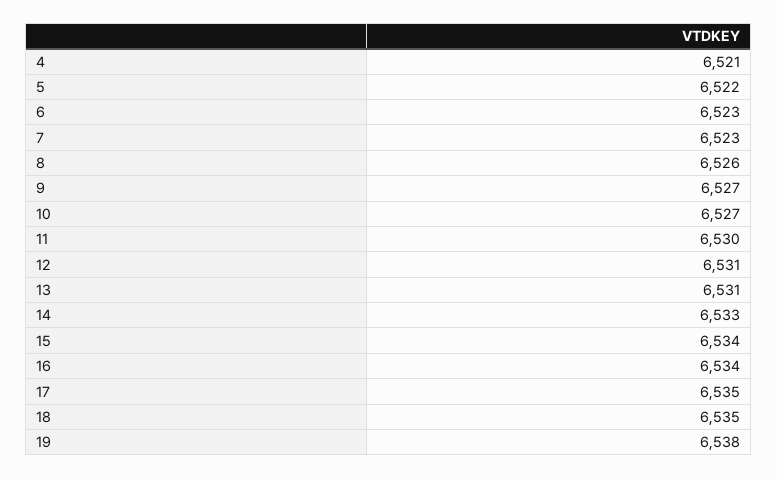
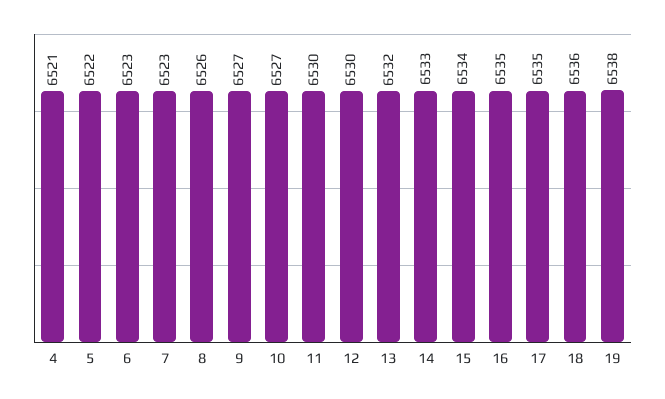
12: 6531 -> 6530
13: 6531 -> 6532
16: 6534 -> 6535
18: 6535 -> 6536

